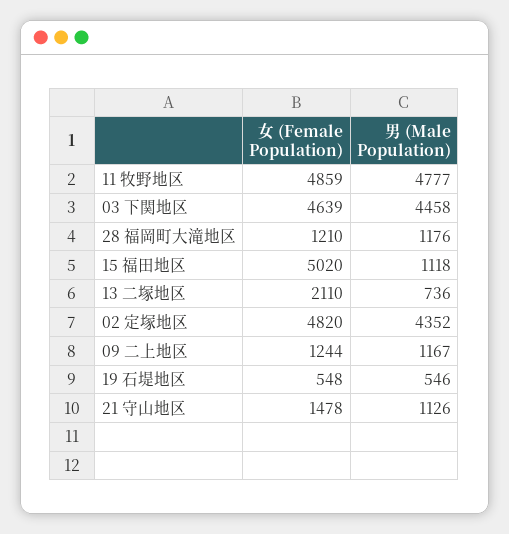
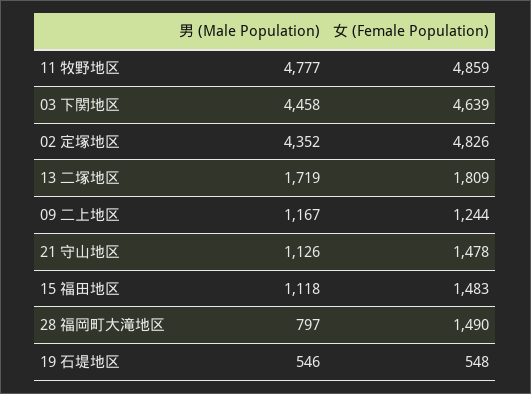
女 (Female Population), 28 福岡町大滝地区: 1210 -> 1490
男 (Male Population), 28 福岡町大滝地区: 1176 -> 797
女 (Female Population), 15 福田地区: 5020 -> 1483
女 (Female Population), 13 二塚地区: 2110 -> 1809
男 (Male Population), 13 二塚地区: 736 -> 1719
女 (Female Population), 02 定塚地区: 4820 -> 4826

